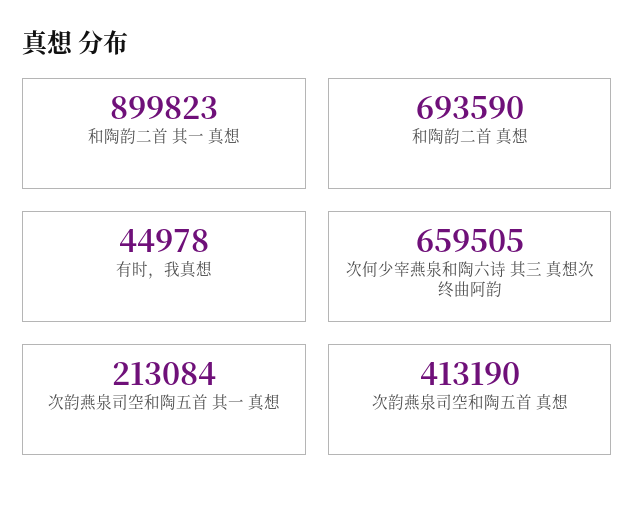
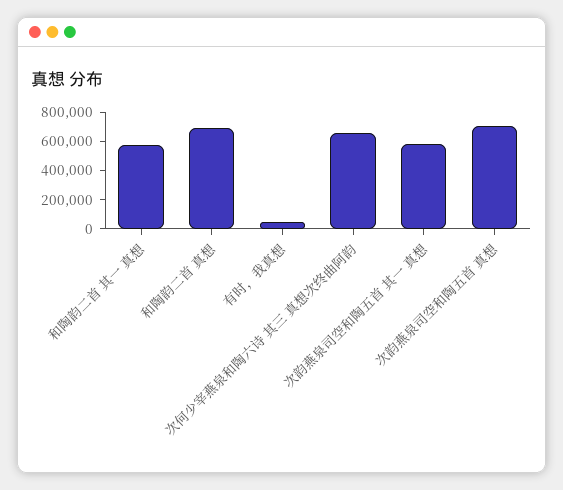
和陶韵二首 其一 真想: 899823 -> 600000
次韵燕泉司空和陶五首 其一 真想: 213084 -> 600000
次韵燕泉司空和陶五首 真想: 413190 -> 700000

